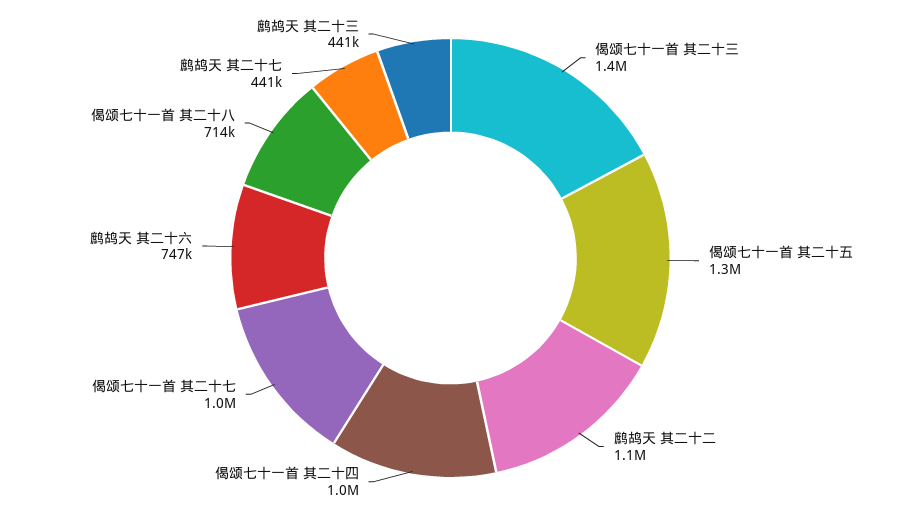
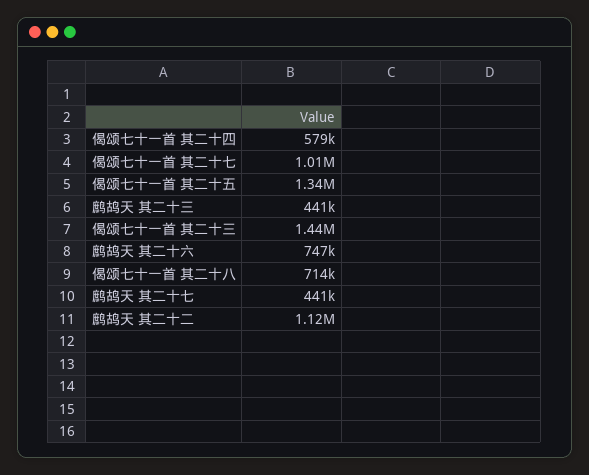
偈颂七十一首 其二十四: 1000000 -> 579000

